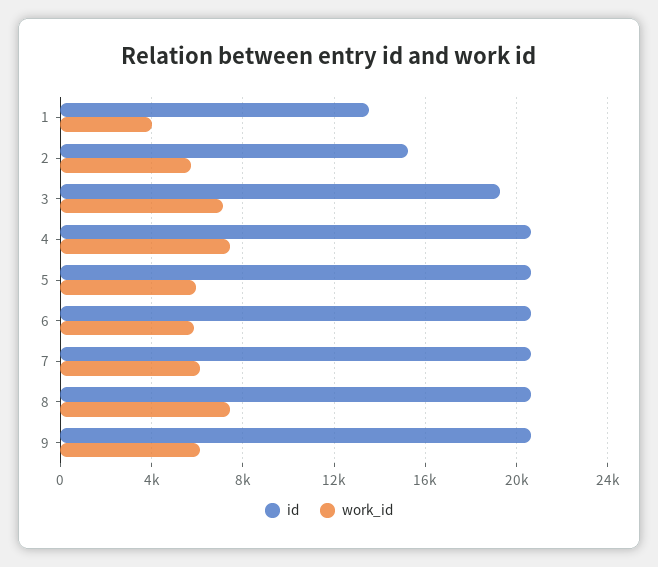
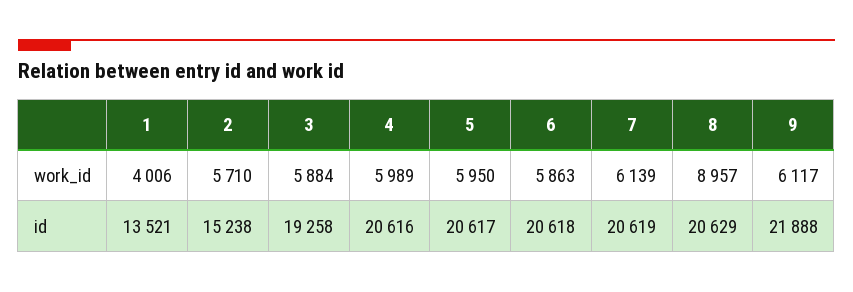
work_id, 3: 7000 -> 5884
work_id, 4: 7500 -> 5989
work_id, 8: 7500 -> 8957
id, 9: 20500 -> 21888

